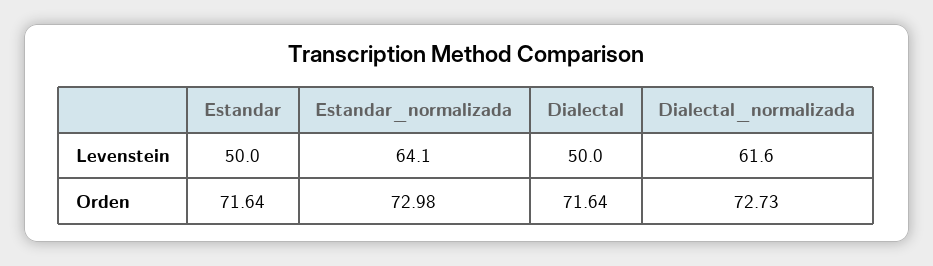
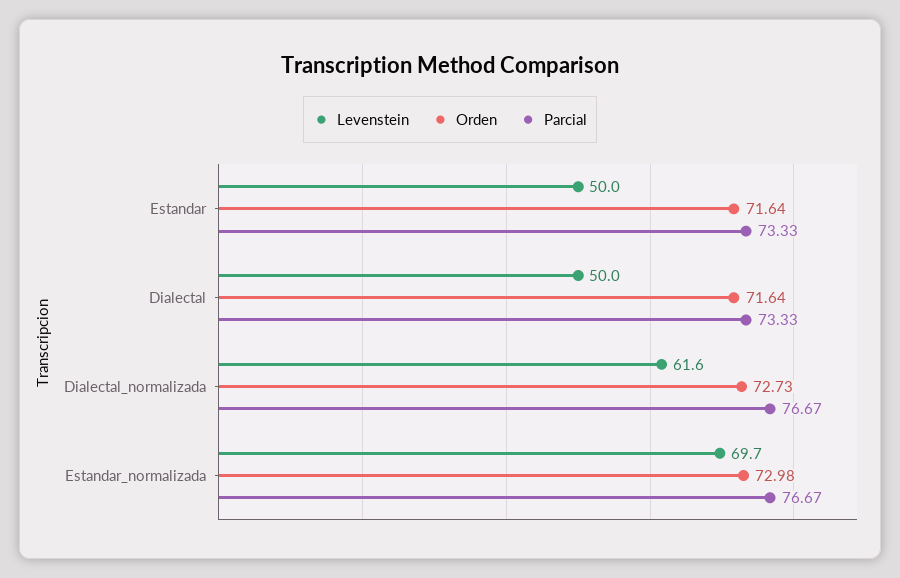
Levenstein, Estandar_normalizada: 64.1 -> 69.7
Parcial, Estandar: none -> 73.33
Parcial, Dialectal: none -> 73.33
Parcial, Dialectal_normalizada: none -> 76.67
Parcial, Estandar_normalizada: none -> 76.67

